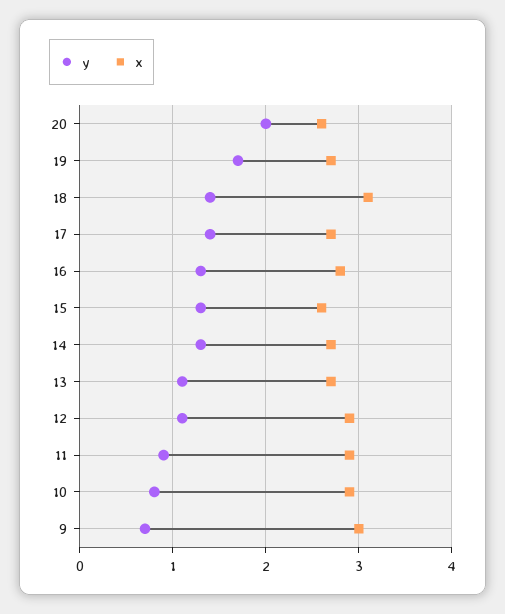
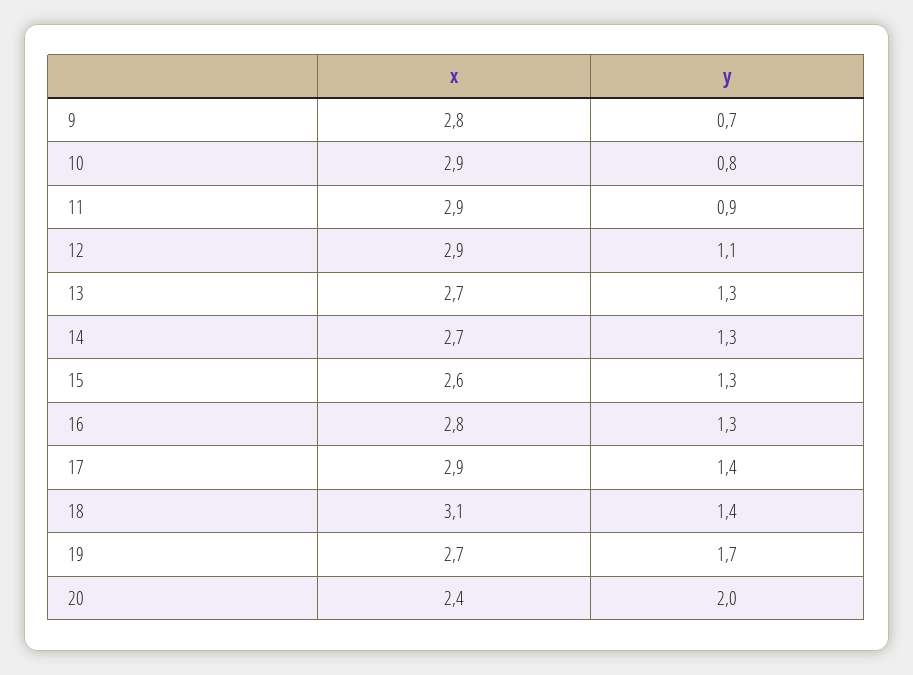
x, 20: 2.6 -> 2.4
x, 17: 2.7 -> 2.9
y, 13: 1.1 -> 1.3
x, 9: 3 -> 2.8

